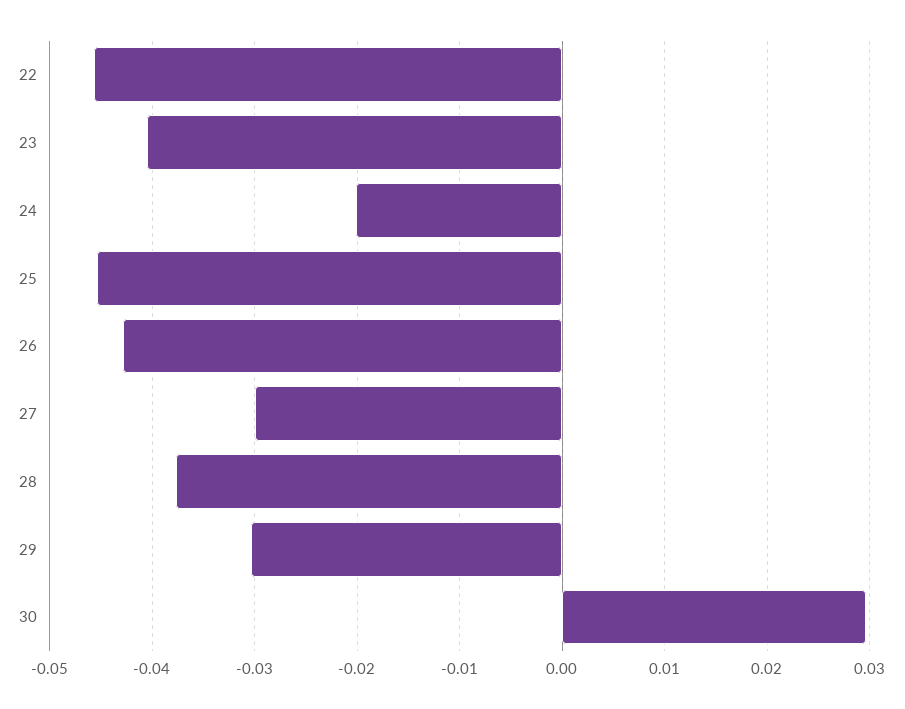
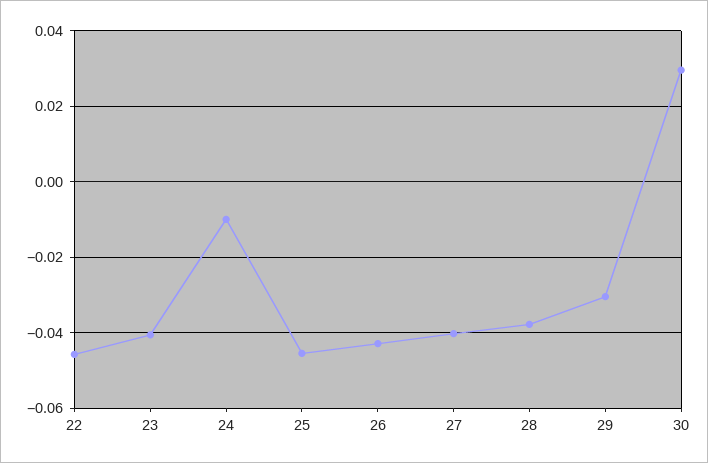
24: -0.02 -> -0.01
27: -0.03 -> -0.04

